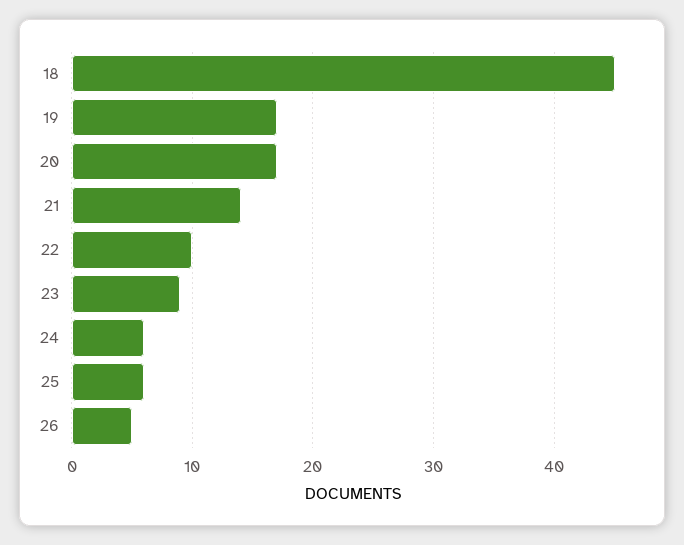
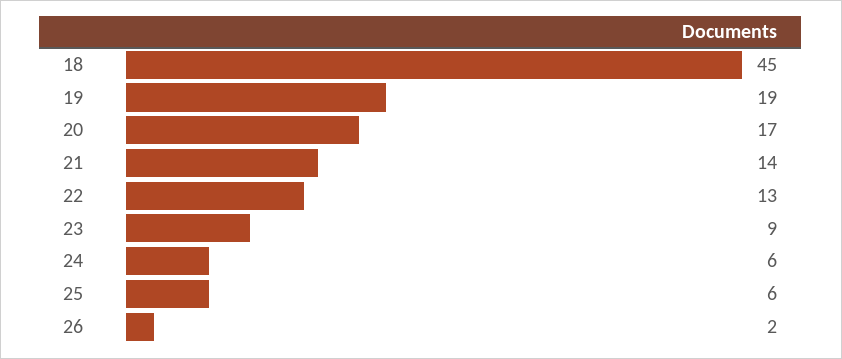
19: 17 -> 19
22: 10 -> 13
26: 5 -> 2

